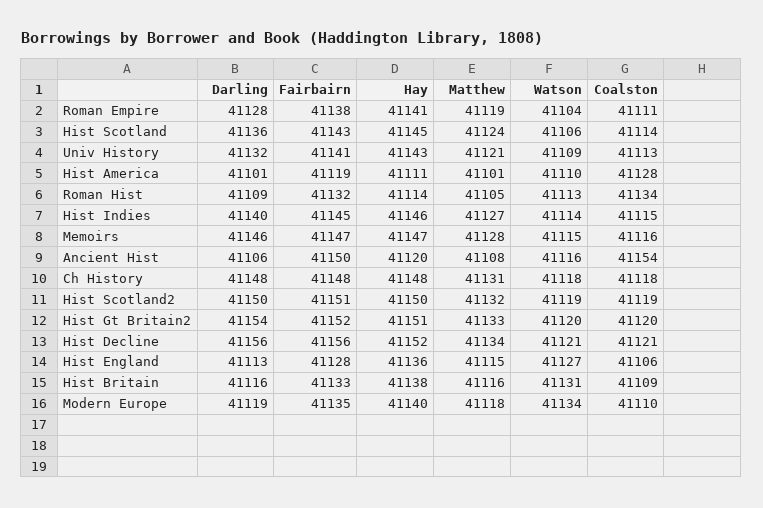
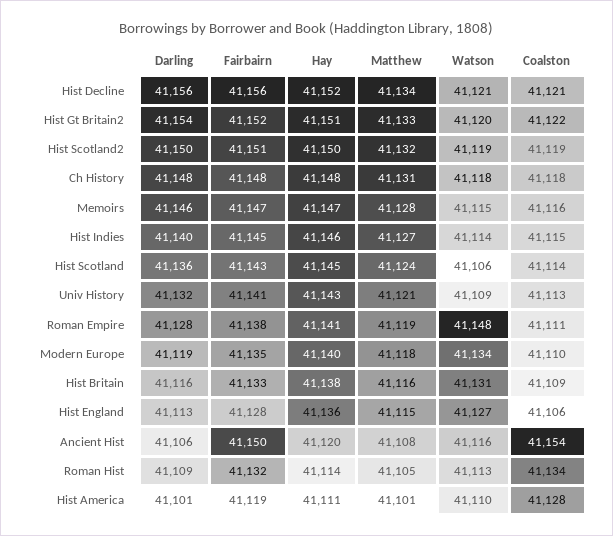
Watson, Roman Empire: 41104 -> 41148
Coalston, Hist Gt Britain2: 41120 -> 41122

